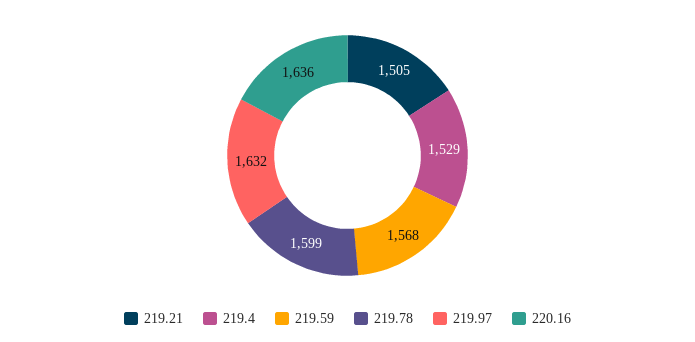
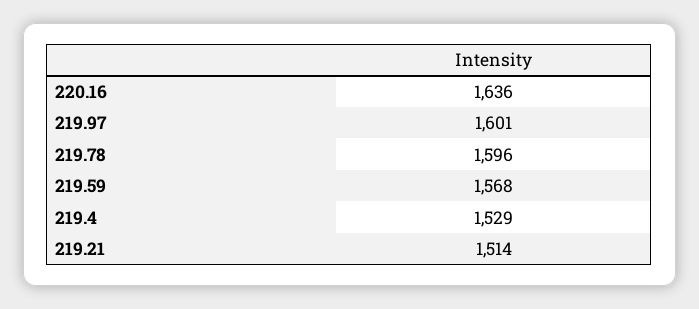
219.21: 1505 -> 1514
219.78: 1599 -> 1596
219.97: 1632 -> 1601

